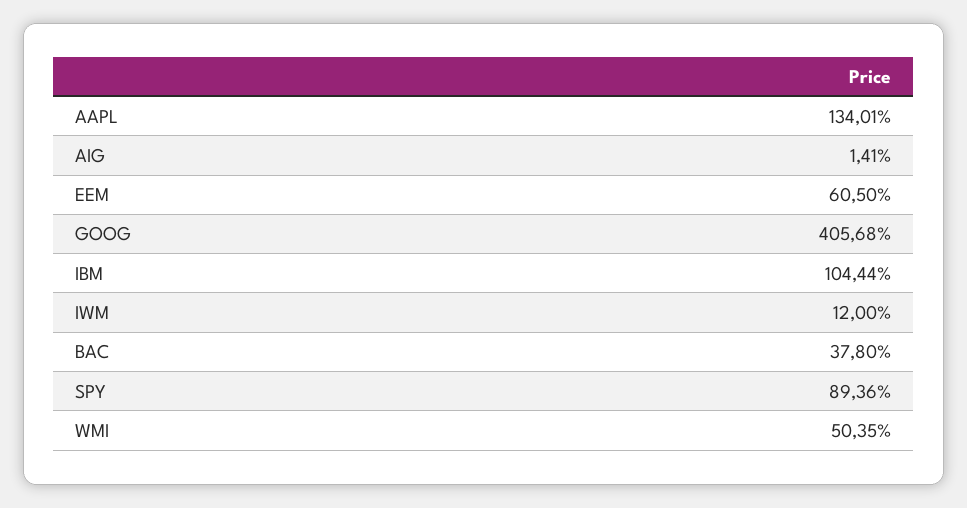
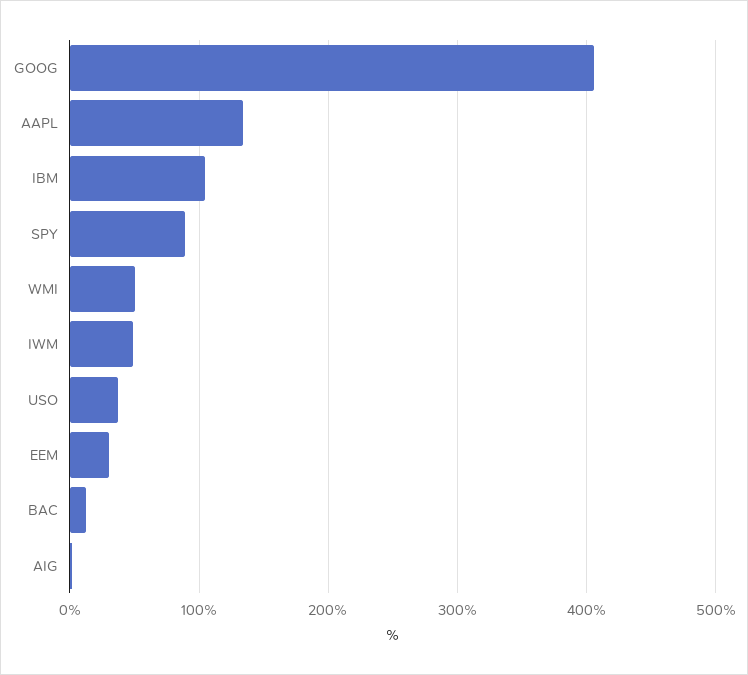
EEM: 60.5 -> 30
IWM: 12 -> 50
BAC: 37.8 -> 10
USO: none -> 40

